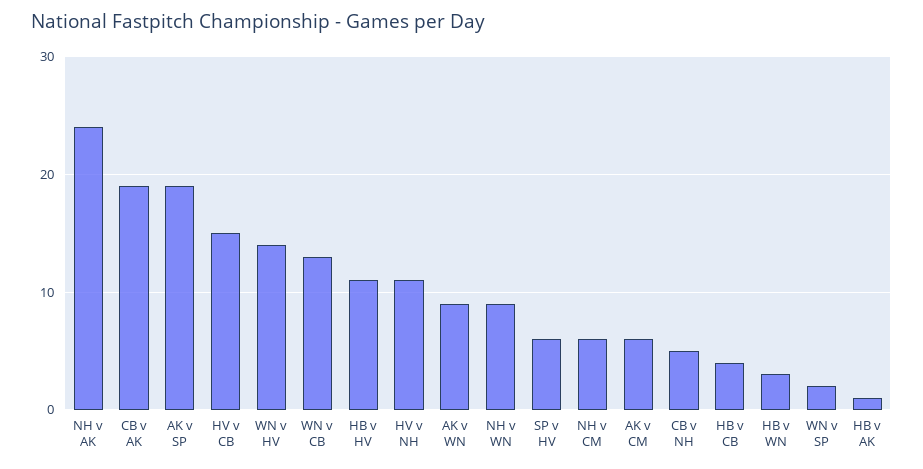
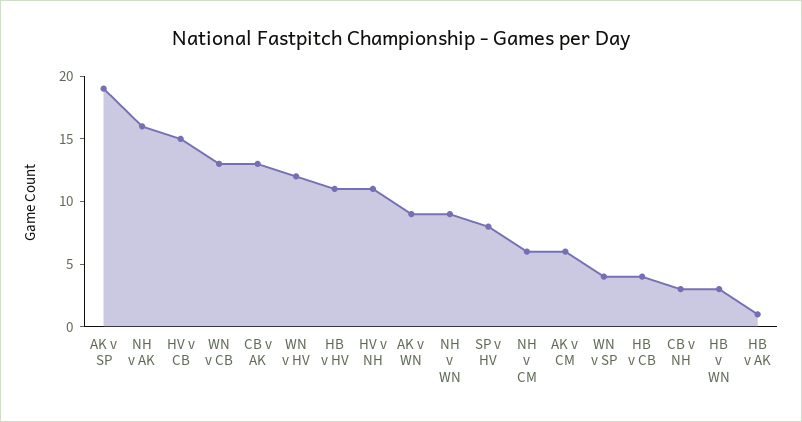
NH v AK: 24 -> 16
CB v AK: 19 -> 13
WN v HV: 14 -> 12
SP v HV: 6 -> 8
CB v NH: 5 -> 3
WN v SP: 2 -> 4

